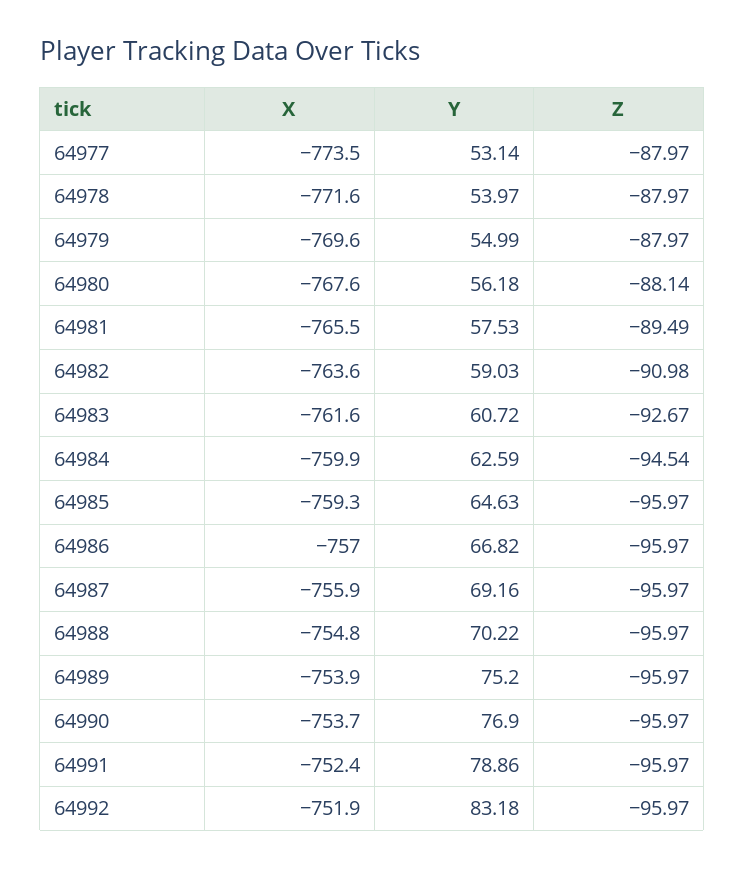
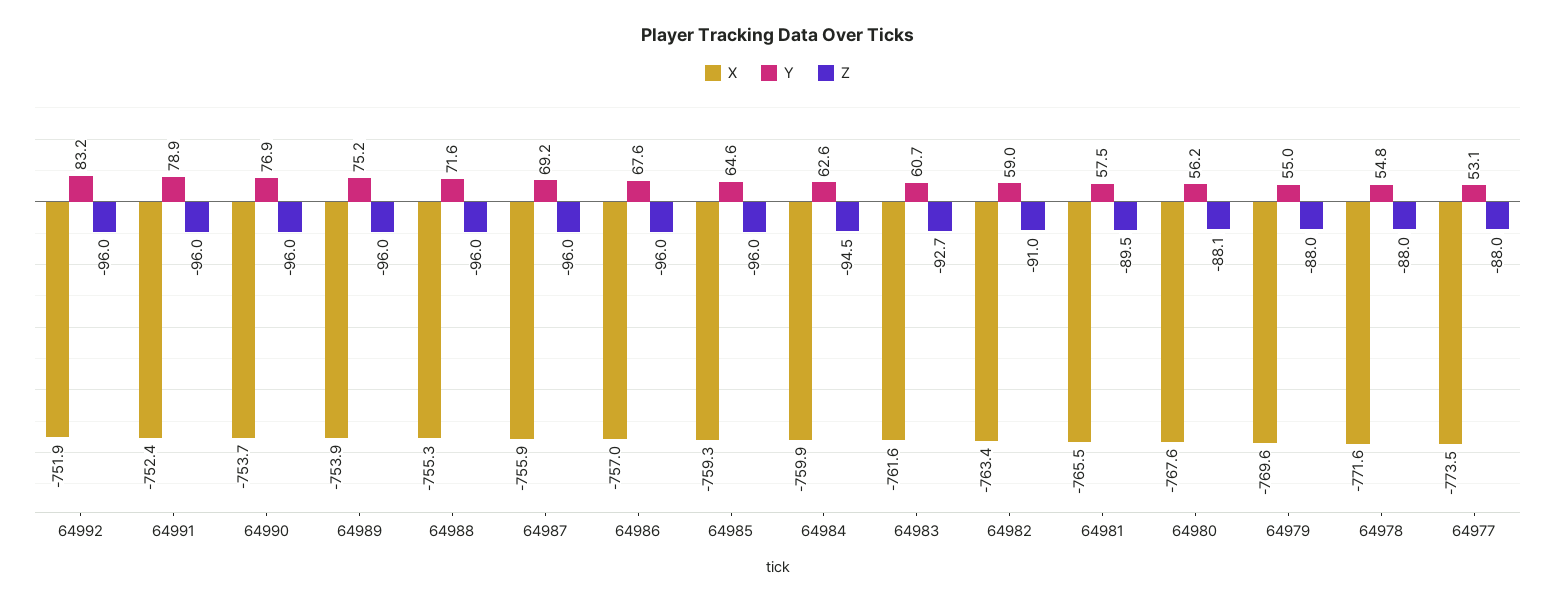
Y, 64978: 53.97 -> 54.8
X, 64982: -763.6 -> -763.4
Y, 64986: 66.82 -> 67.6
X, 64988: -754.8 -> -755.3
Y, 64988: 70.22 -> 71.6

